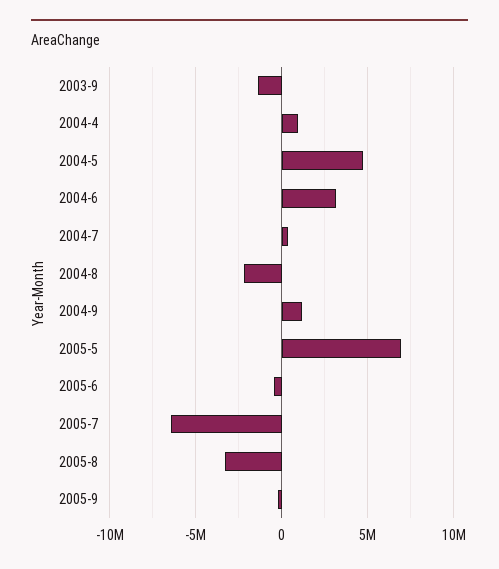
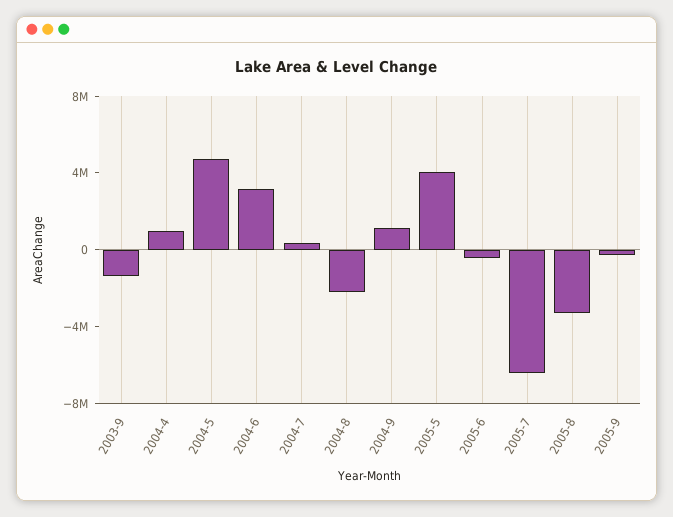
2005-5: 7000000 -> 4000000

